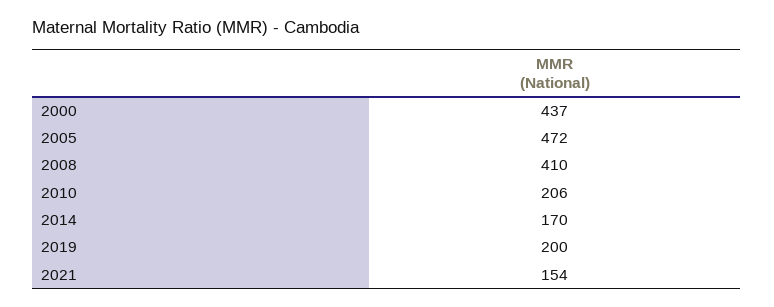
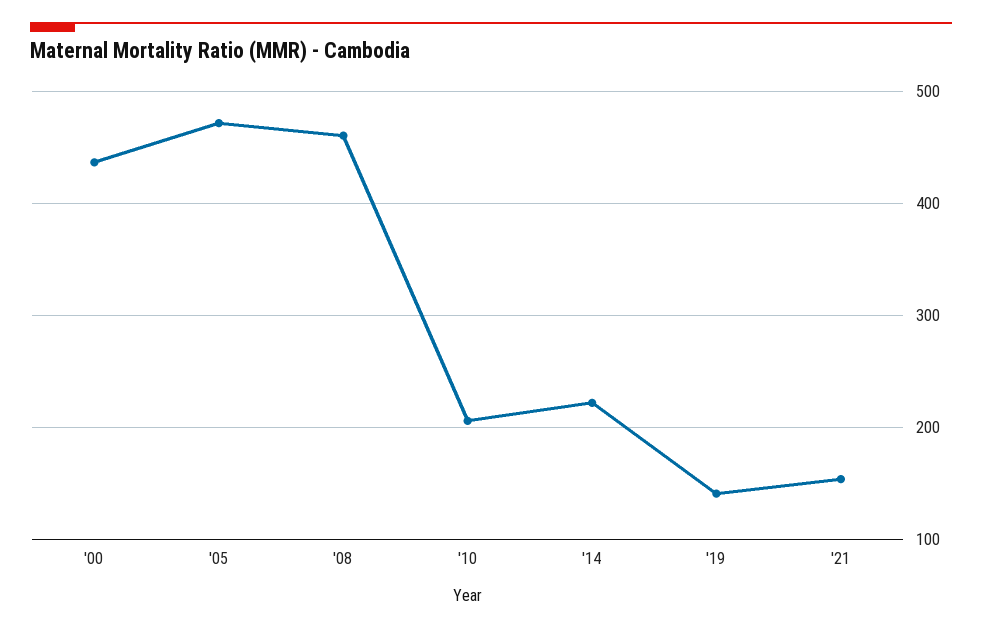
2008: 410 -> 460
2014: 170 -> 220
2019: 200 -> 140

